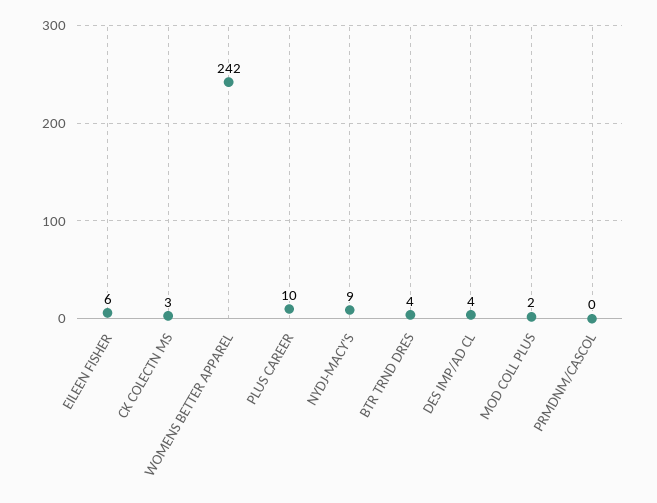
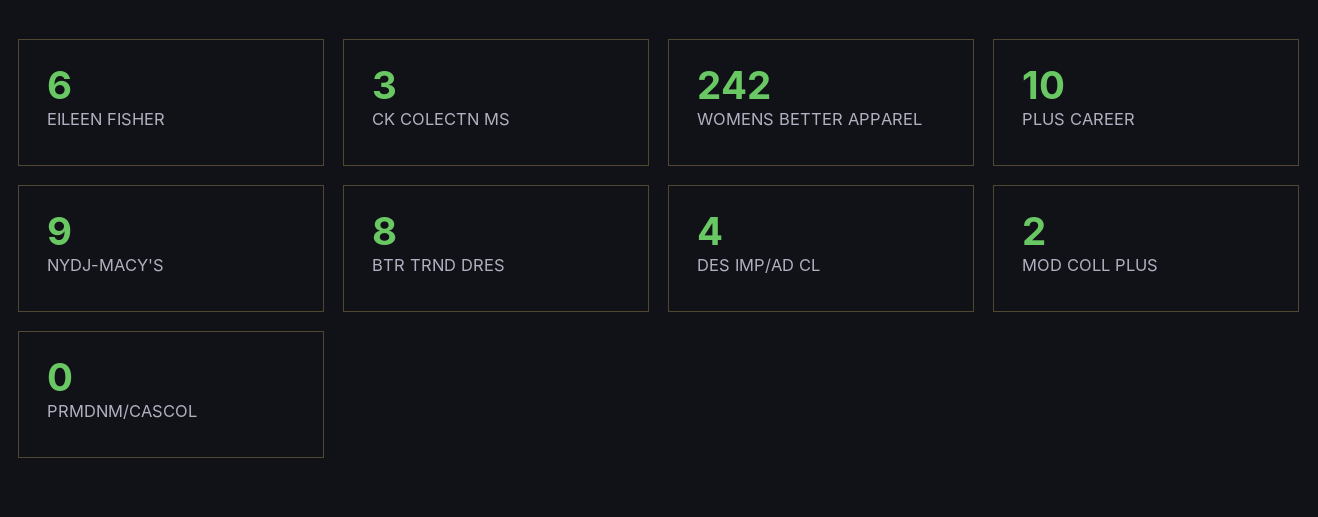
BTR TRND DRES: 4 -> 8

